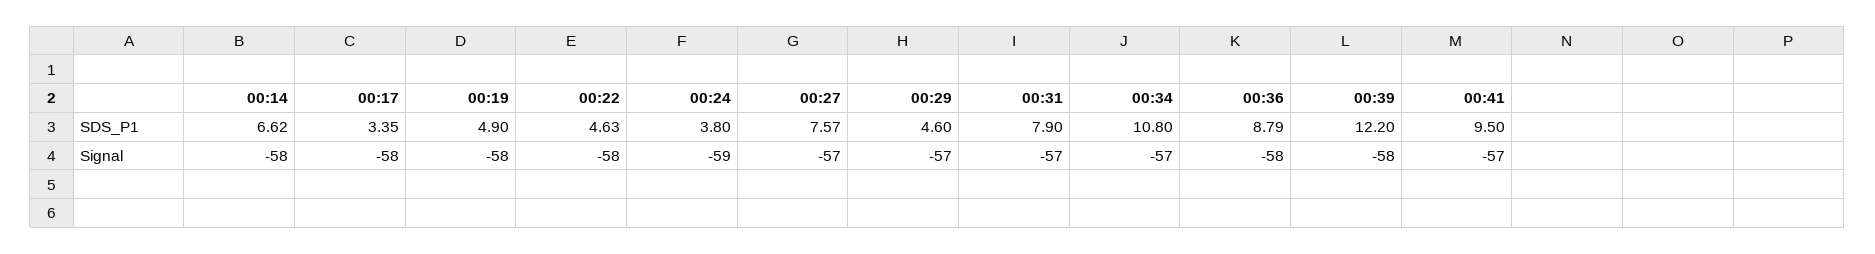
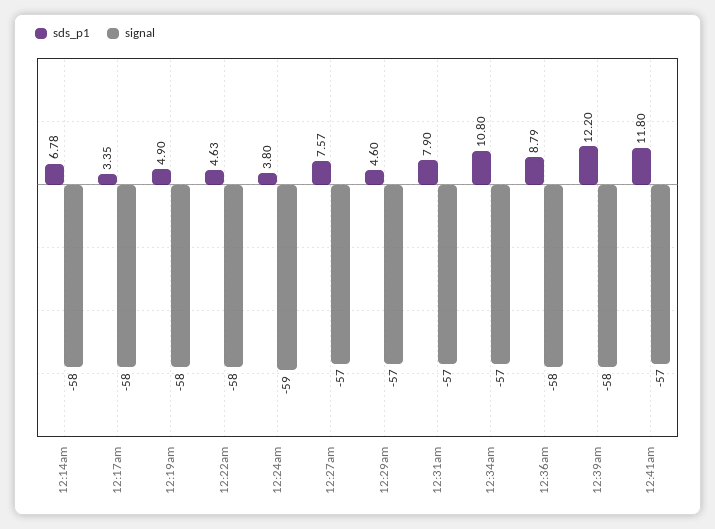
SDS_P1, 00:14: 6.62 -> 6.78
SDS_P1, 00:41: 9.5 -> 11.8

